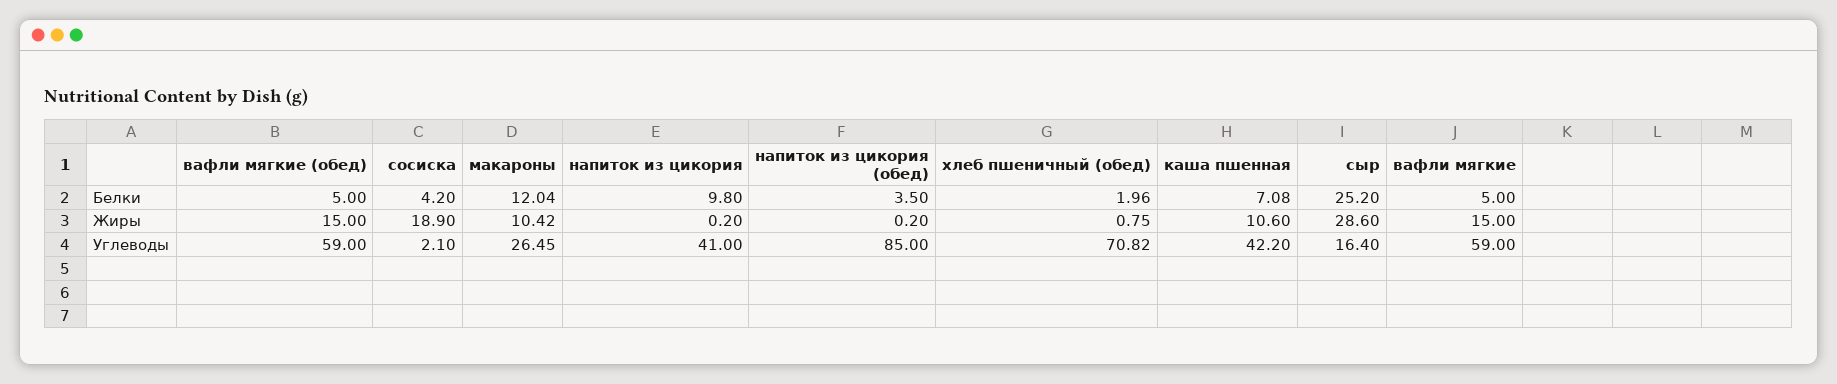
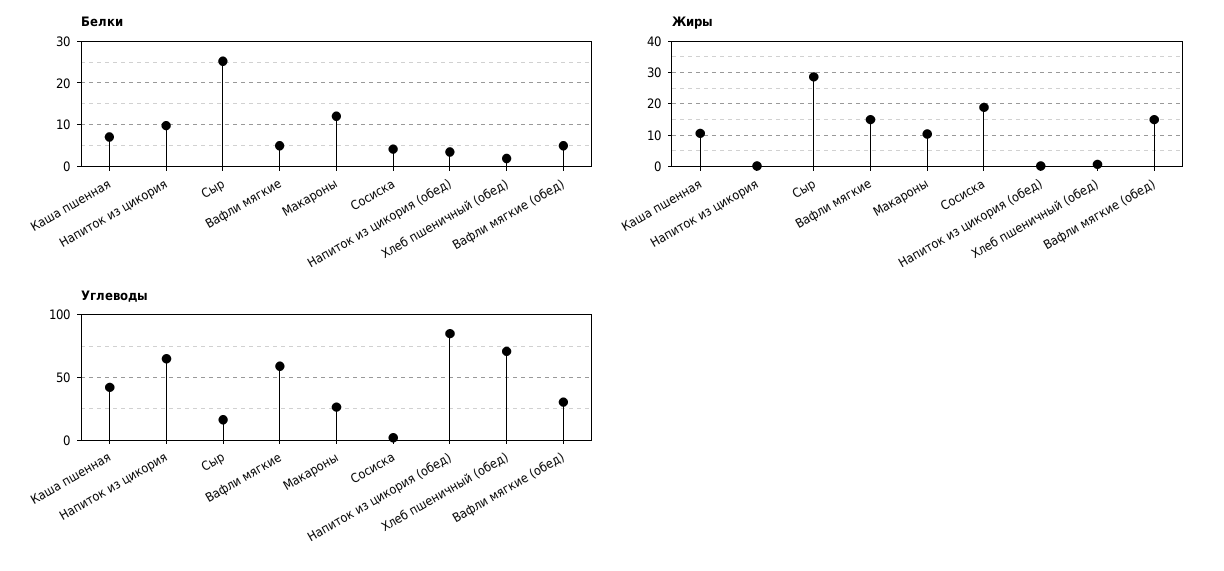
Углеводы, вафли мягкие (обед): 59 -> 30
Углеводы, напиток из цикория: 41 -> 65

